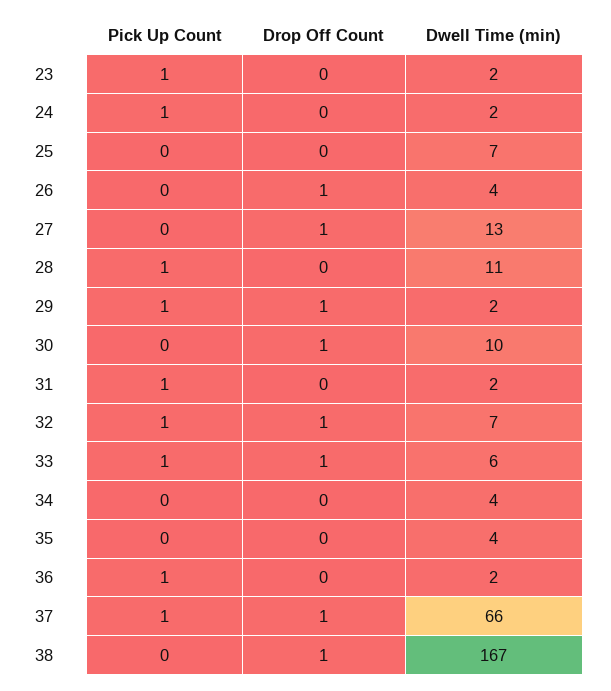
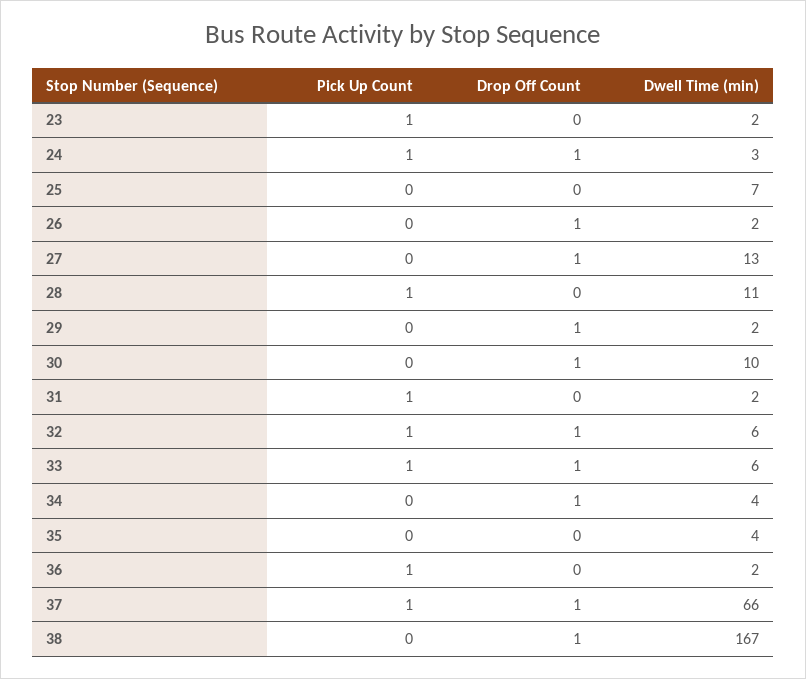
Drop Off Count, 24: 0 -> 1
Dwell Time (min), 24: 2 -> 3
Dwell Time (min), 26: 4 -> 2
Pick Up Count, 29: 1 -> 0
Dwell Time (min), 32: 7 -> 6
Drop Off Count, 34: 0 -> 1

